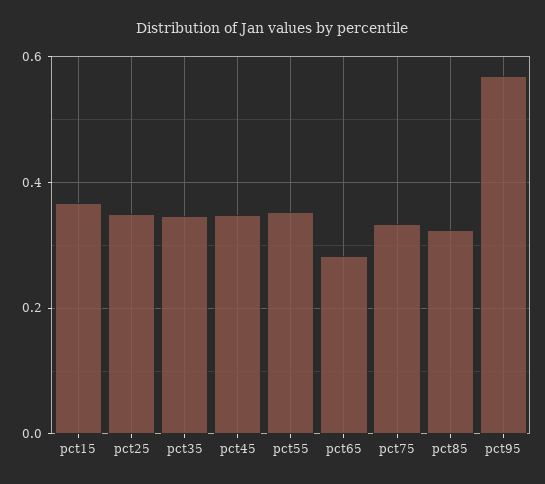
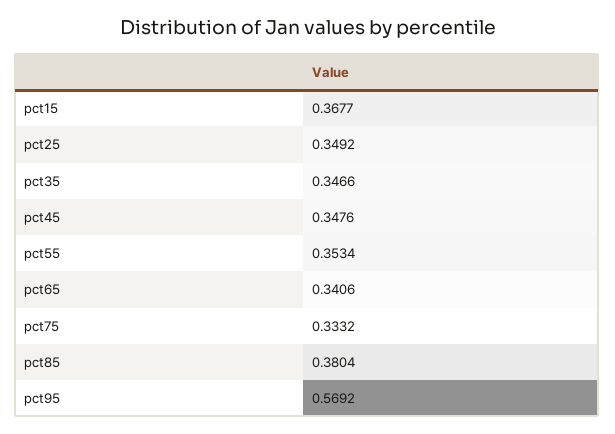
pct65: 0.28 -> 0.3406
pct85: 0.32 -> 0.3804

